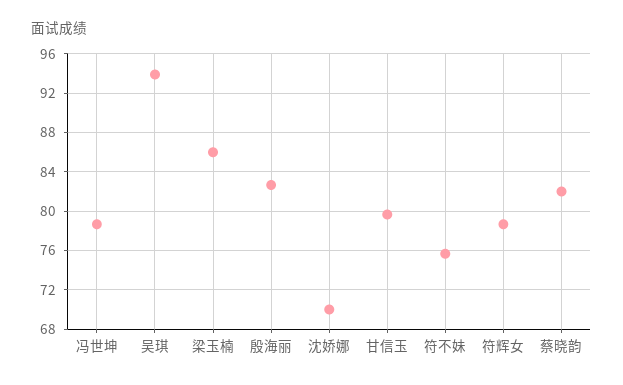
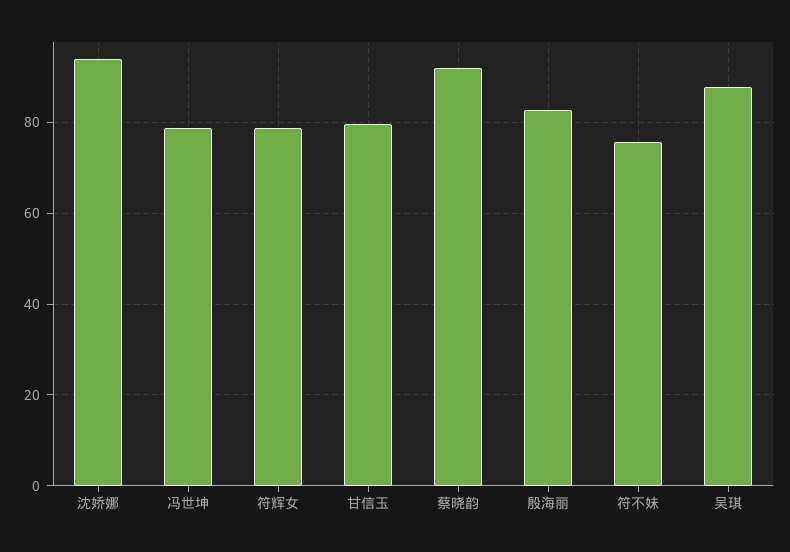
吴琪: 94 -> 88
梁玉楠: 86 -> none
沈娇娜: 70 -> 94
蔡晓韵: 82 -> 92

